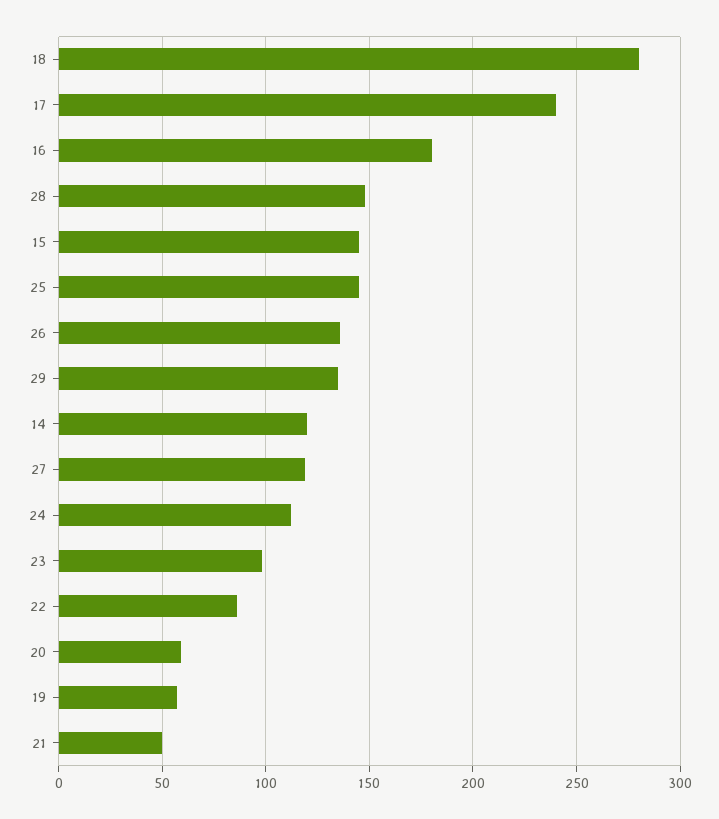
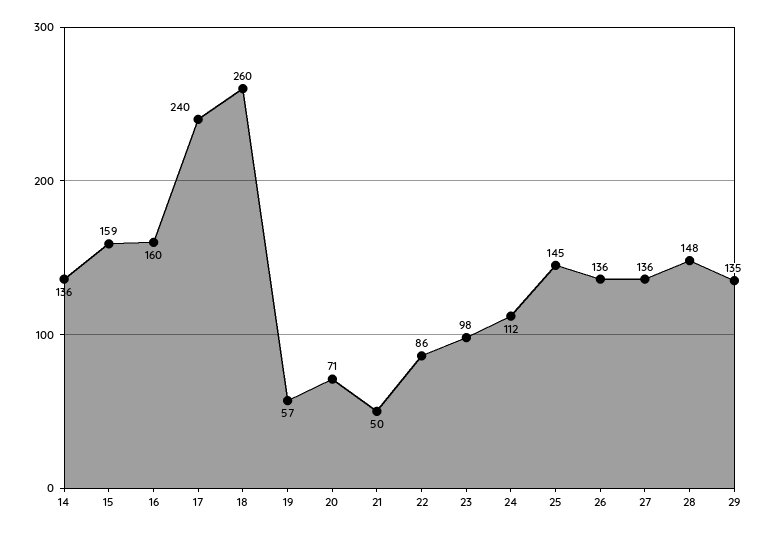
18: 280 -> 260
16: 180 -> 160
15: 145 -> 159
14: 120 -> 136
27: 120 -> 136
20: 60 -> 71

